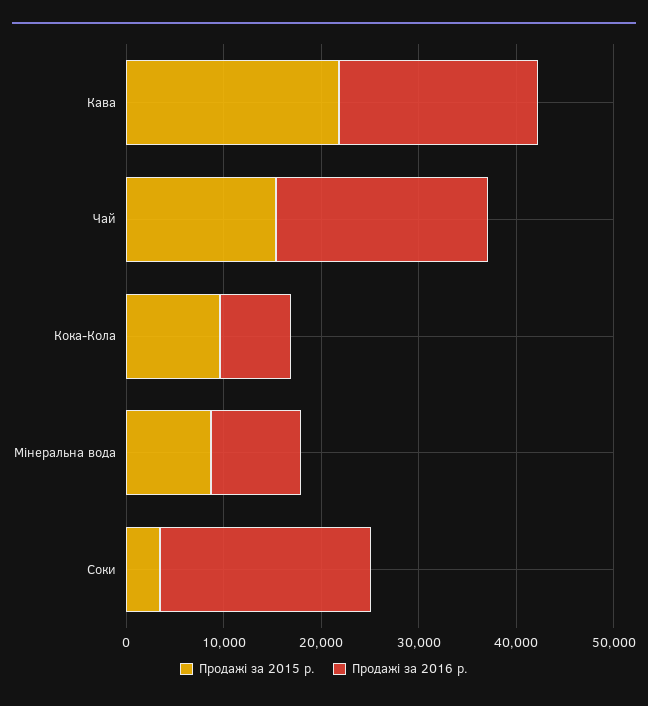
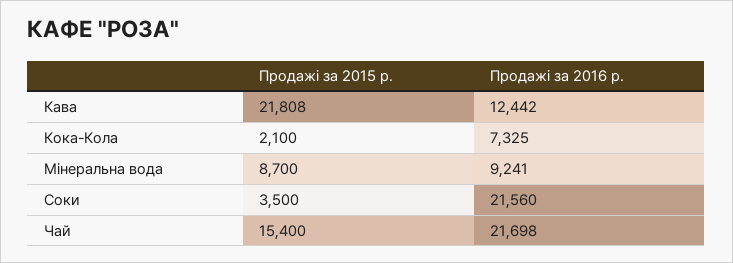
Продажі за 2016 р., Кава: 20000 -> 12442
Продажі за 2015 р., Кока-Кола: 10000 -> 2100

